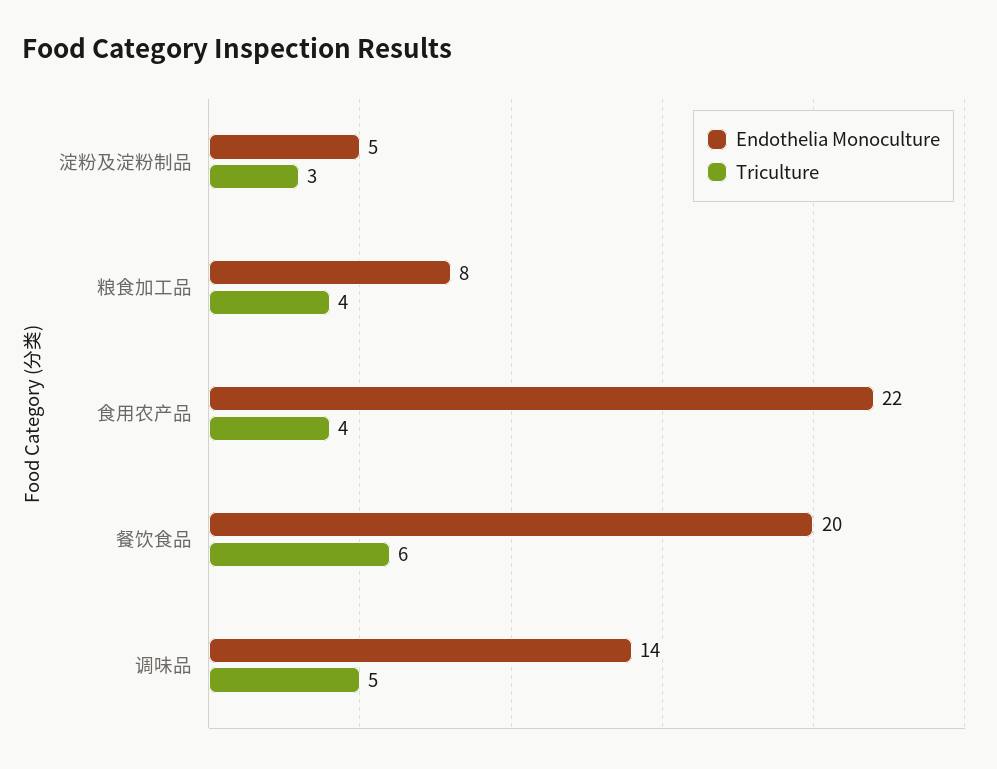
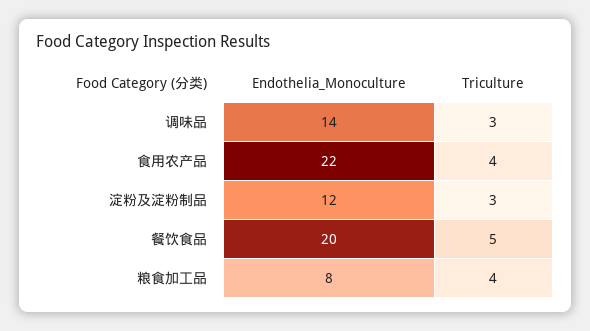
Endothelia Monoculture, 淀粉及淀粉制品: 5 -> 12
Triculture, 餐饮食品: 6 -> 5
Triculture, 调味品: 5 -> 3

